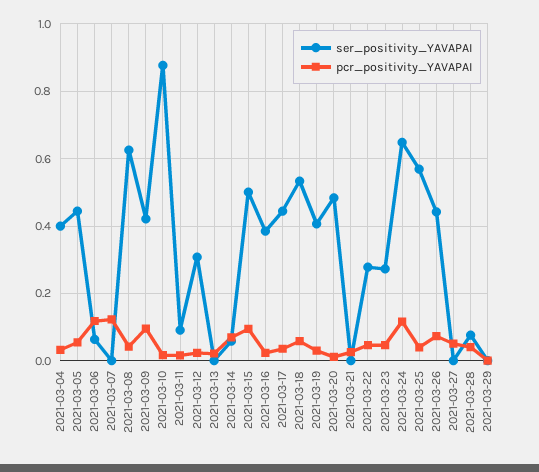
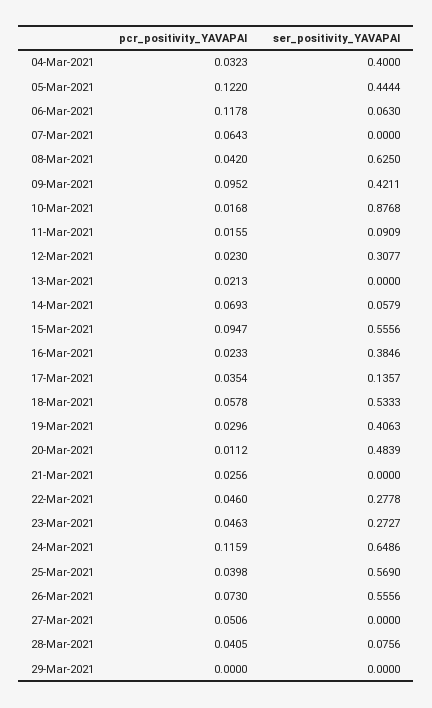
pcr_positivity_YAVAPAI, 2021-03-05: 0.06 -> 0.122
pcr_positivity_YAVAPAI, 2021-03-07: 0.12 -> 0.0643
ser_positivity_YAVAPAI, 2021-03-15: 0.5 -> 0.5556
ser_positivity_YAVAPAI, 2021-03-17: 0.44 -> 0.1357
ser_positivity_YAVAPAI, 2021-03-26: 0.44 -> 0.5556

